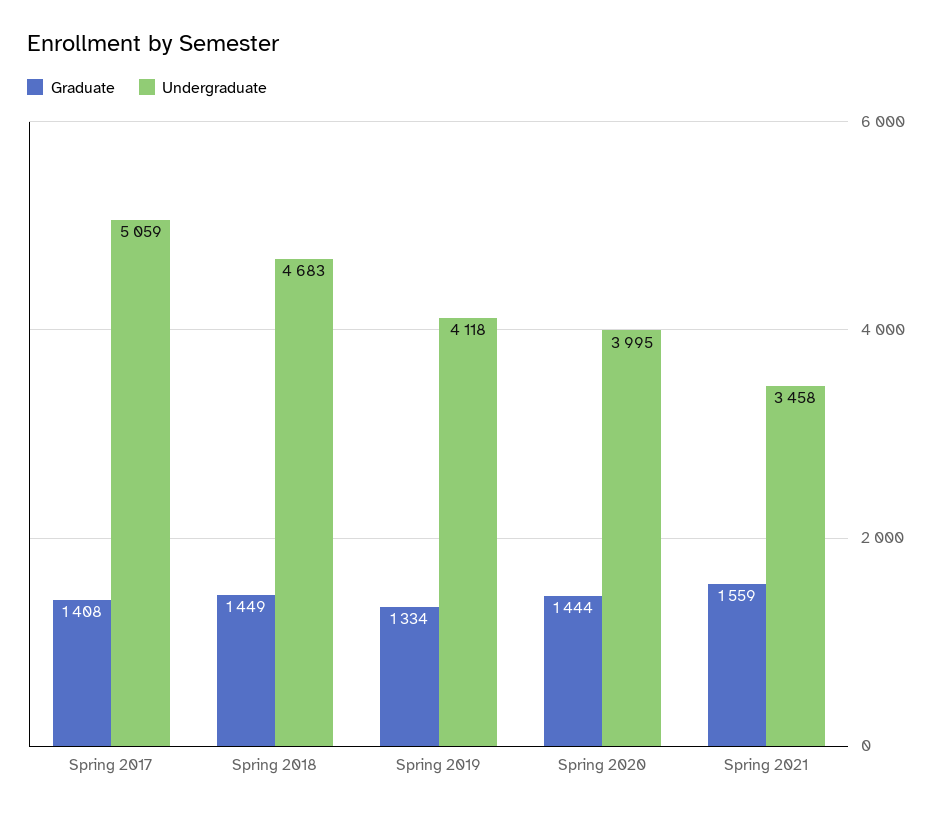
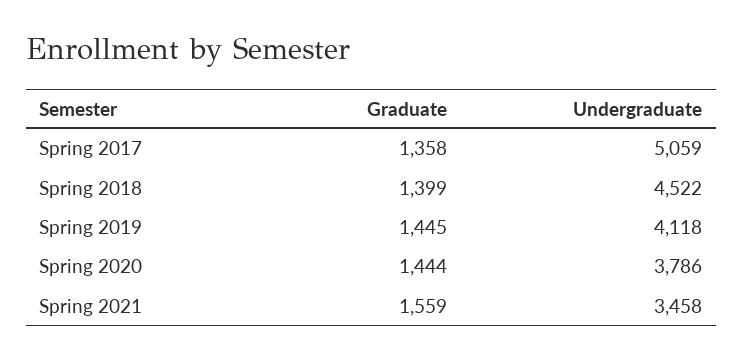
Graduate, Spring 2017: 1408 -> 1358
Graduate, Spring 2018: 1449 -> 1399
Undergraduate, Spring 2018: 4683 -> 4522
Graduate, Spring 2019: 1334 -> 1445
Undergraduate, Spring 2020: 3995 -> 3786

